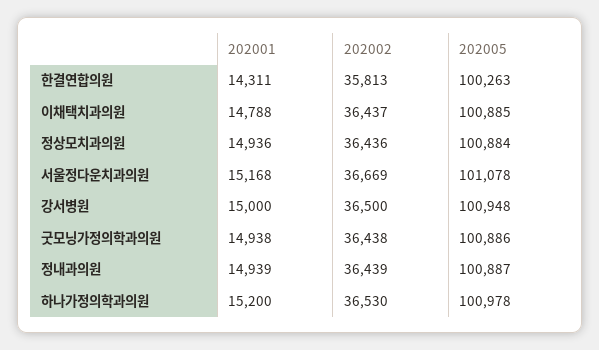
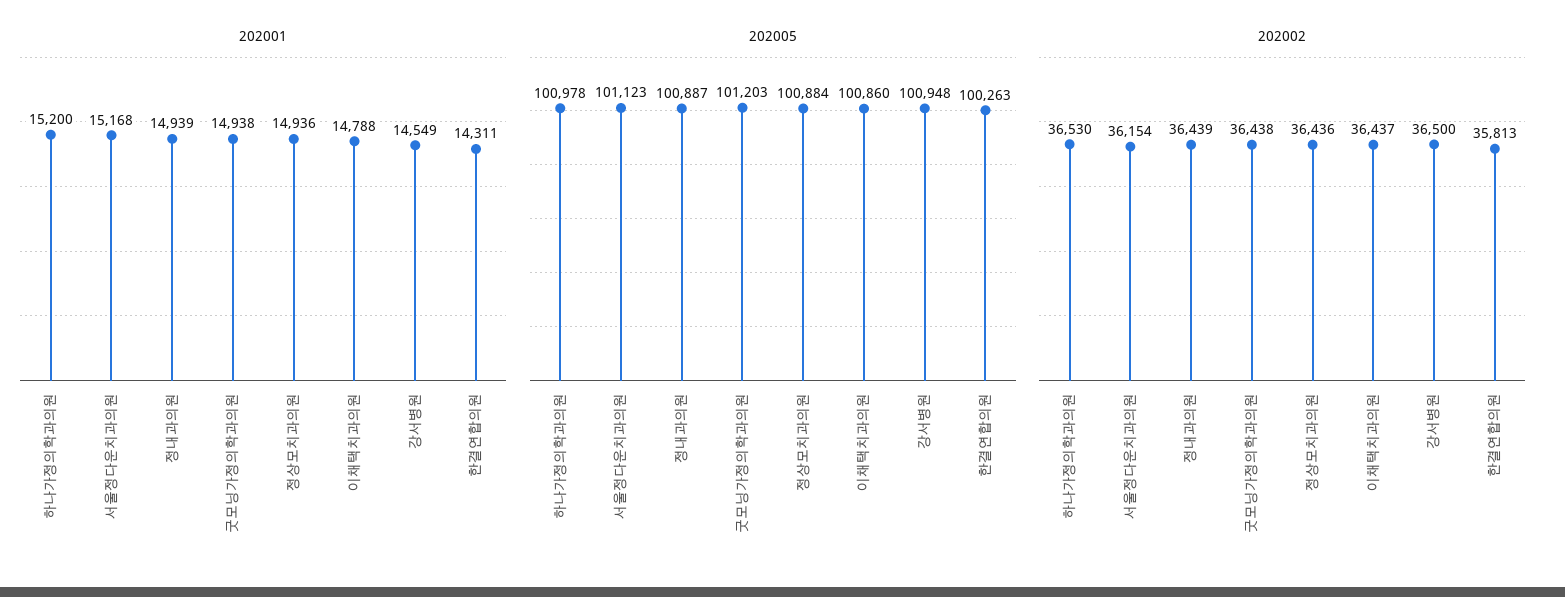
202005, 이채택치과의원: 100885 -> 100860
202002, 서울정다운치과의원: 36669 -> 36154
202005, 서울정다운치과의원: 101078 -> 101123
202001, 강서병원: 15000 -> 14549
202005, 굿모닝가정의학과의원: 100886 -> 101203

